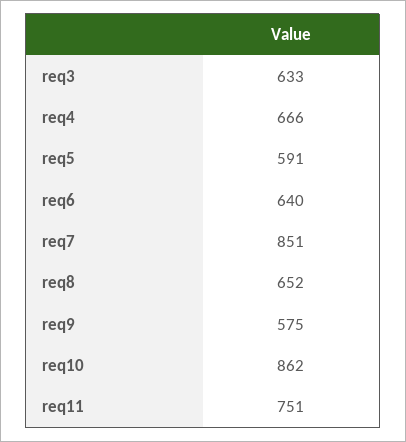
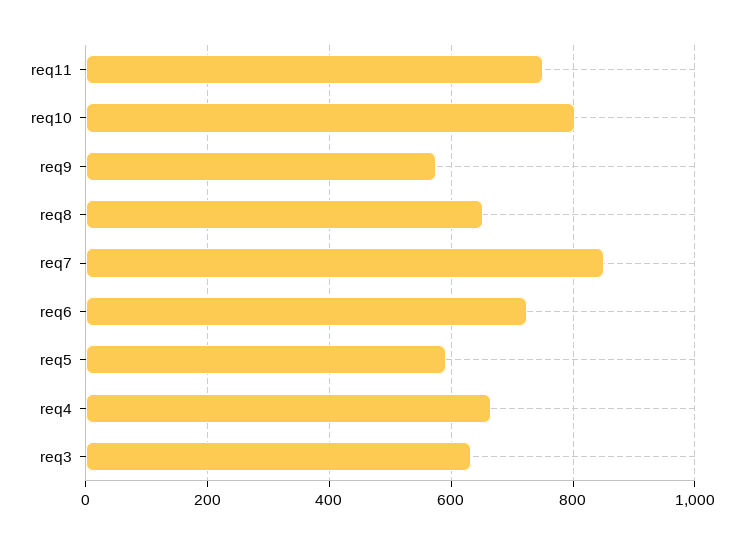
req6: 640 -> 720
req10: 862 -> 800

